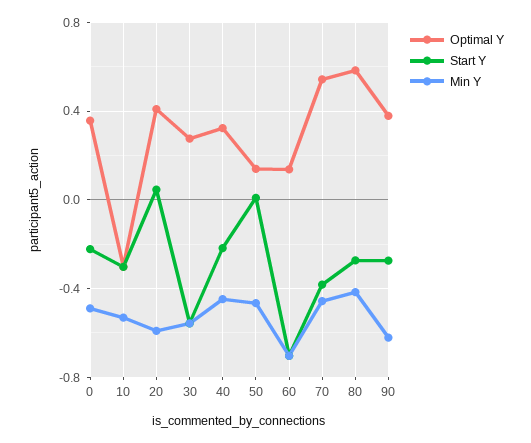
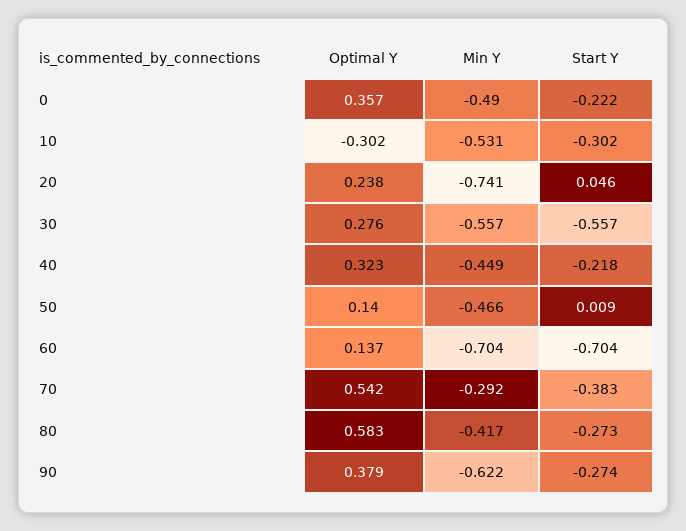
Optimal Y, 20: 0.4 -> 0.238
Min Y, 20: -0.6 -> -0.741
Min Y, 70: -0.45 -> -0.292

